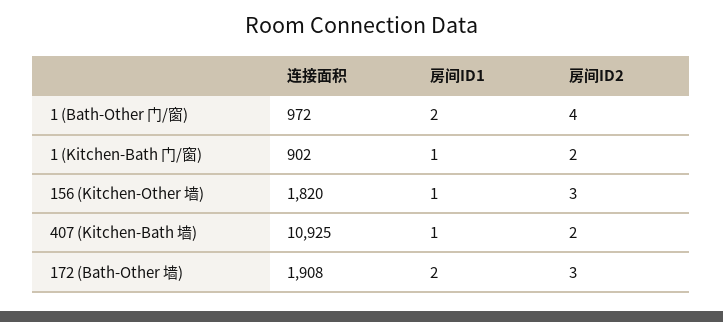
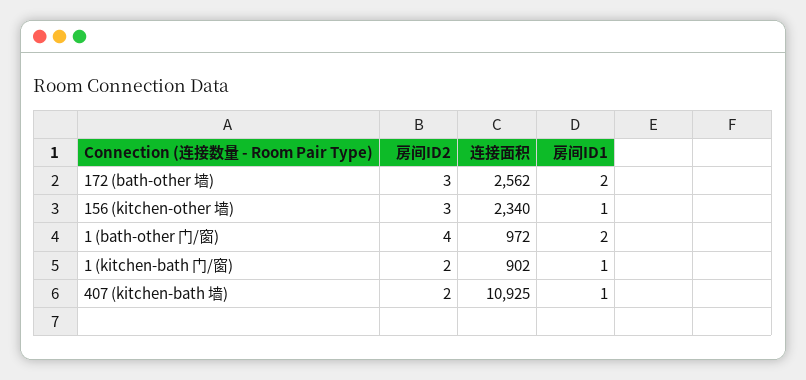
连接面积, 156 (Kitchen-Other 墙): 1820 -> 2340
连接面积, 172 (Bath-Other 墙): 1908 -> 2562

